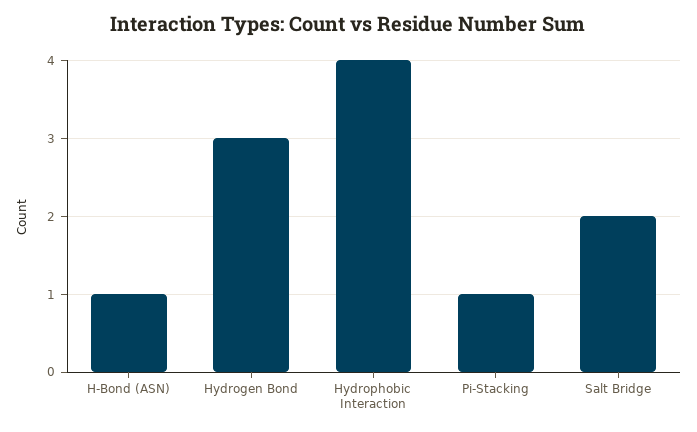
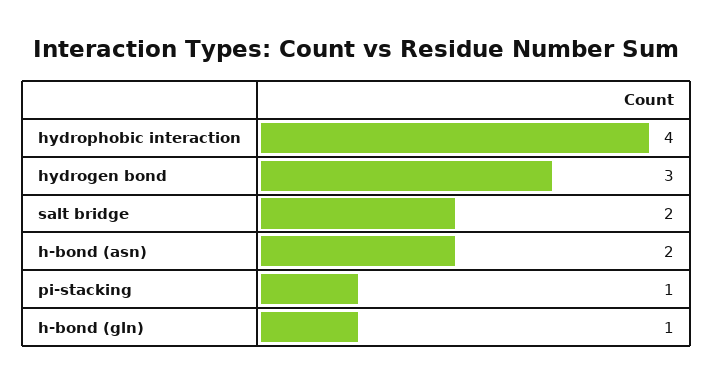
H-Bond (ASN): 1 -> 2
h-bond (gln): none -> 1

